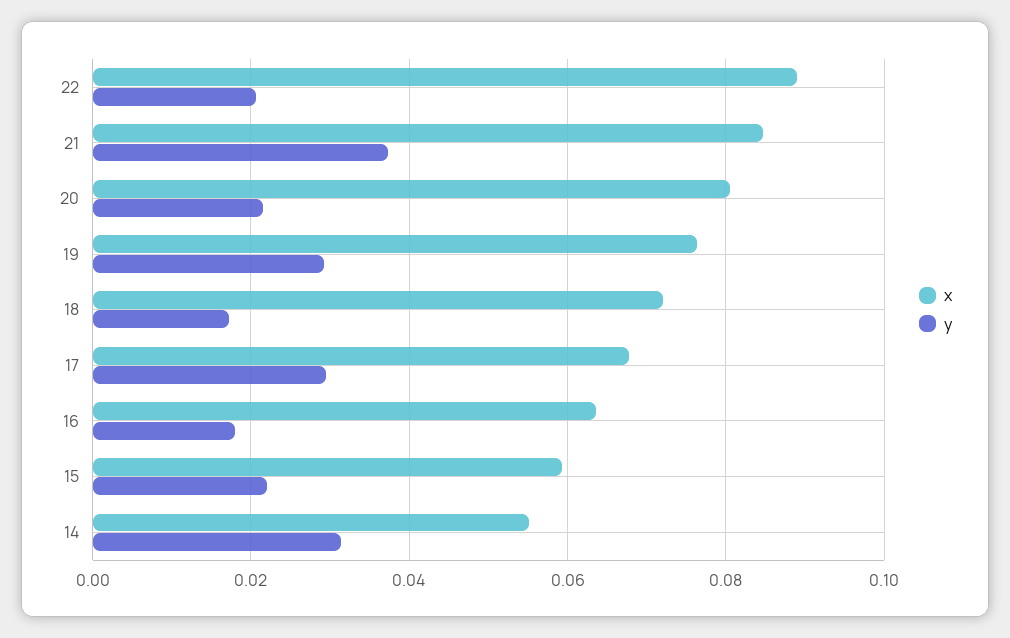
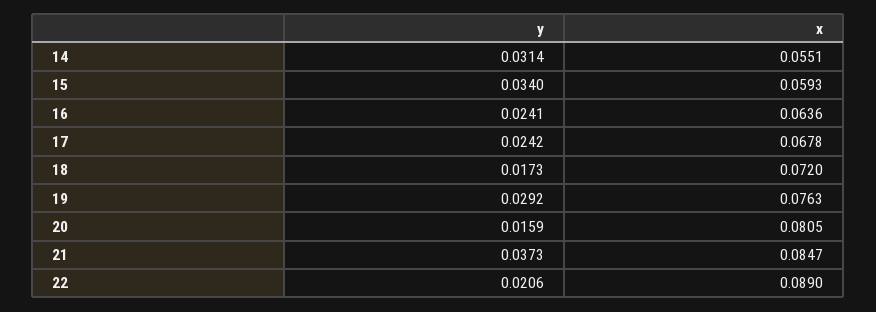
y, 20: 0.022 -> 0.0159
y, 17: 0.03 -> 0.0242
y, 16: 0.018 -> 0.0241
y, 15: 0.022 -> 0.034

